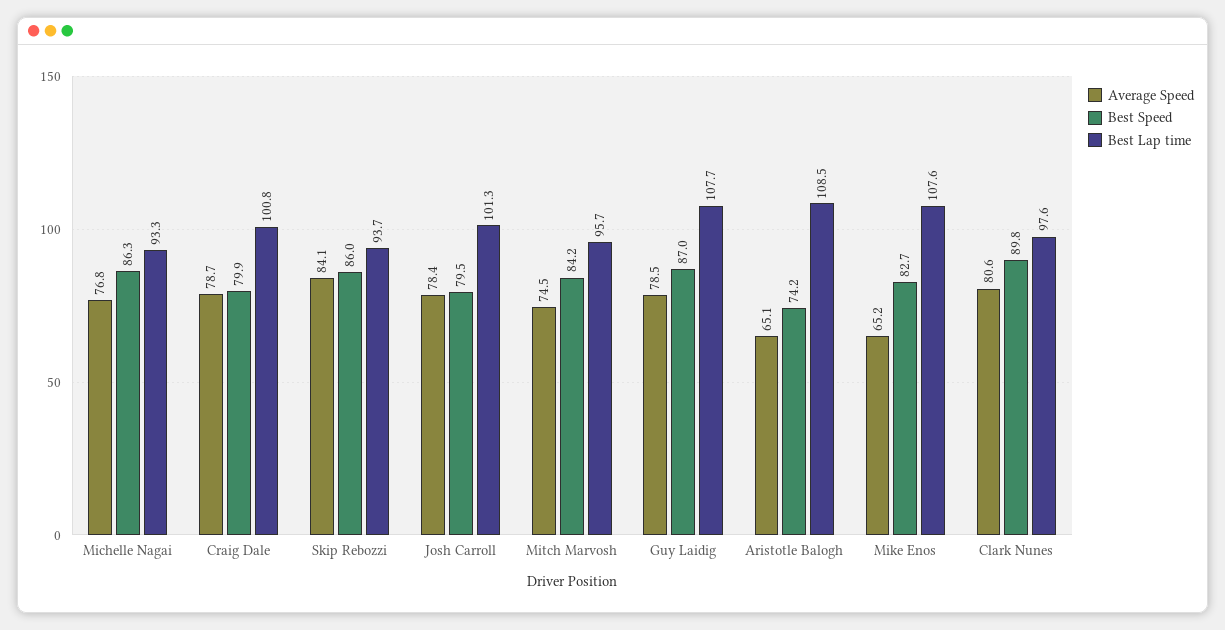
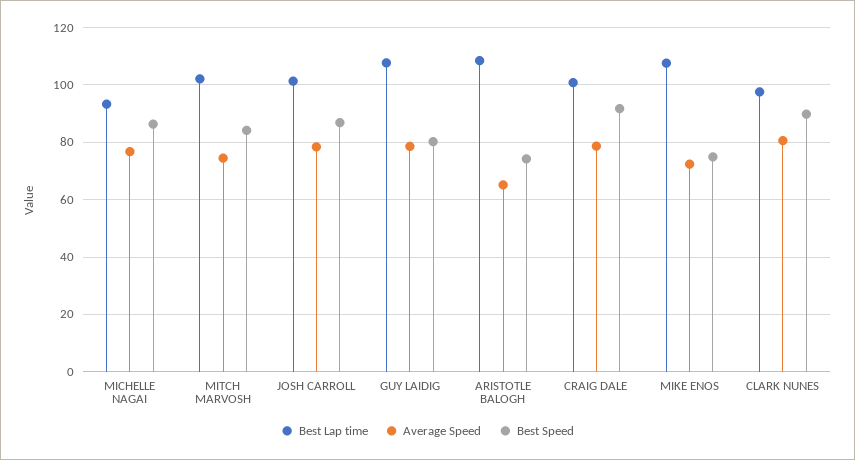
Best Speed, Craig Dale: 79.9 -> 92.5
Average Speed, Skip Rebozzi: 84.1 -> none
Best Speed, Skip Rebozzi: 86 -> none
Best Lap time, Skip Rebozzi: 93.7 -> none
Best Speed, Josh Carroll: 79.5 -> 87.5
Best Lap time, Mitch Marvosh: 95.7 -> 102.5
Best Speed, Guy Laidig: 87 -> 80
Average Speed, Mike Enos: 65.2 -> 72.5
Best Speed, Mike Enos: 82.7 -> 75

